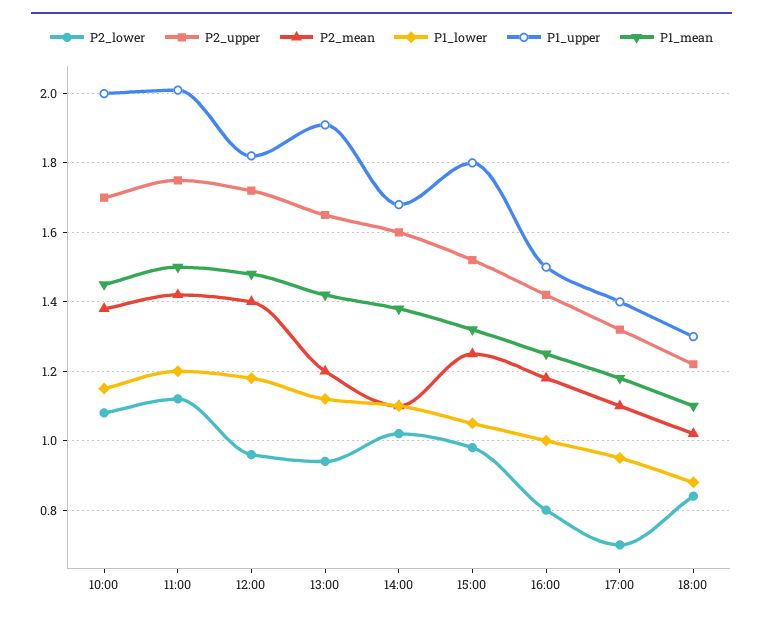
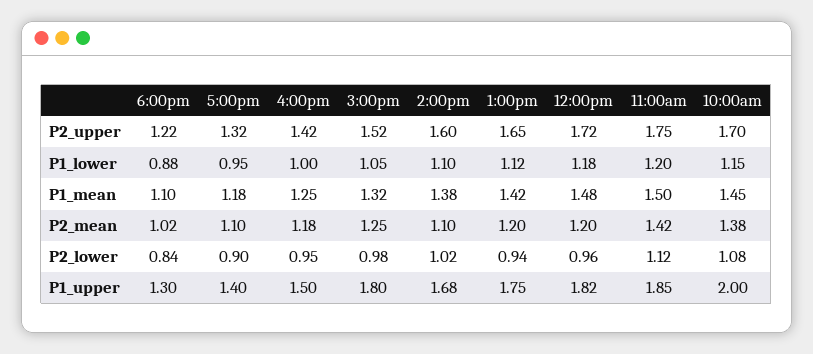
P1_upper, 11:00: 2 -> 1.85
P2_mean, 12:00: 1.4 -> 1.2
P1_upper, 13:00: 1.9 -> 1.75
P2_lower, 16:00: 0.8 -> 0.95
P2_lower, 17:00: 0.7 -> 0.9

